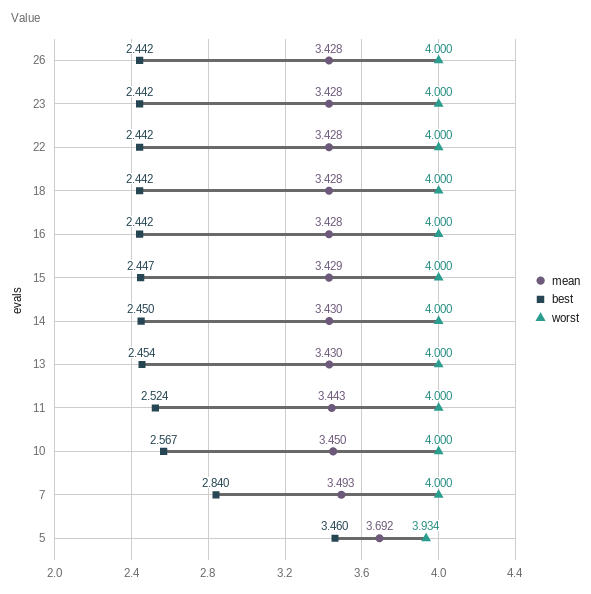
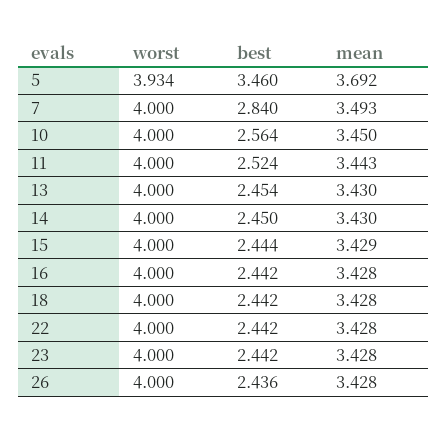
best, 26: 2.442 -> 2.436
best, 15: 2.447 -> 2.444
best, 10: 2.567 -> 2.564

